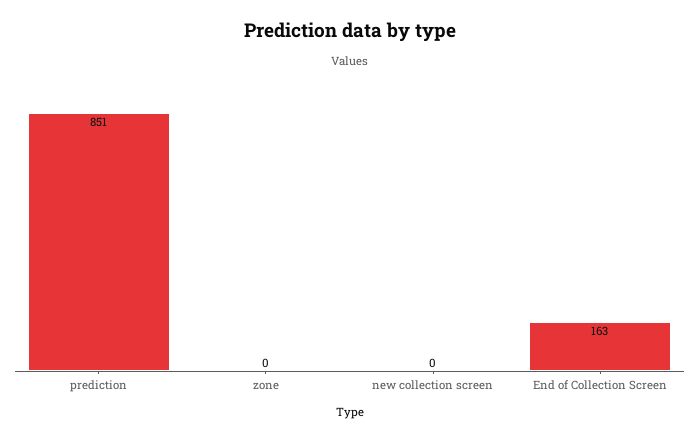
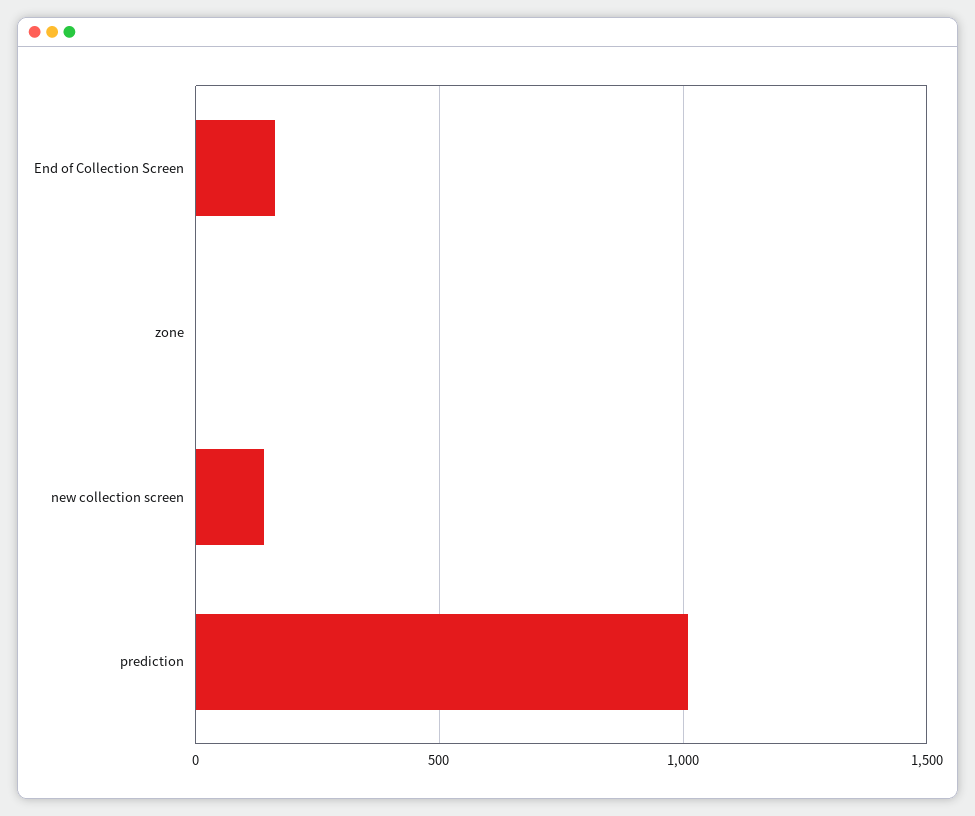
prediction: 851 -> 1000
new collection screen: 0 -> 150

